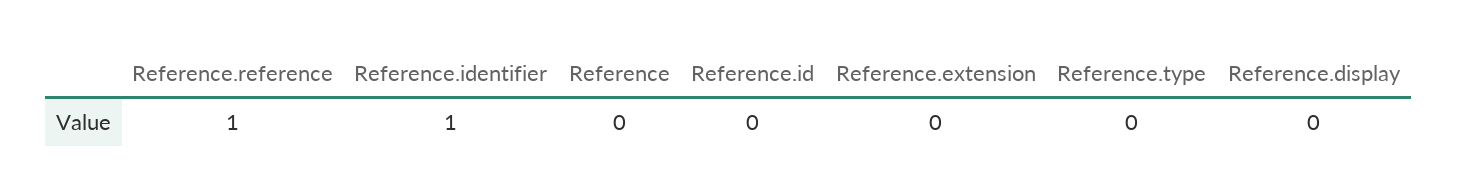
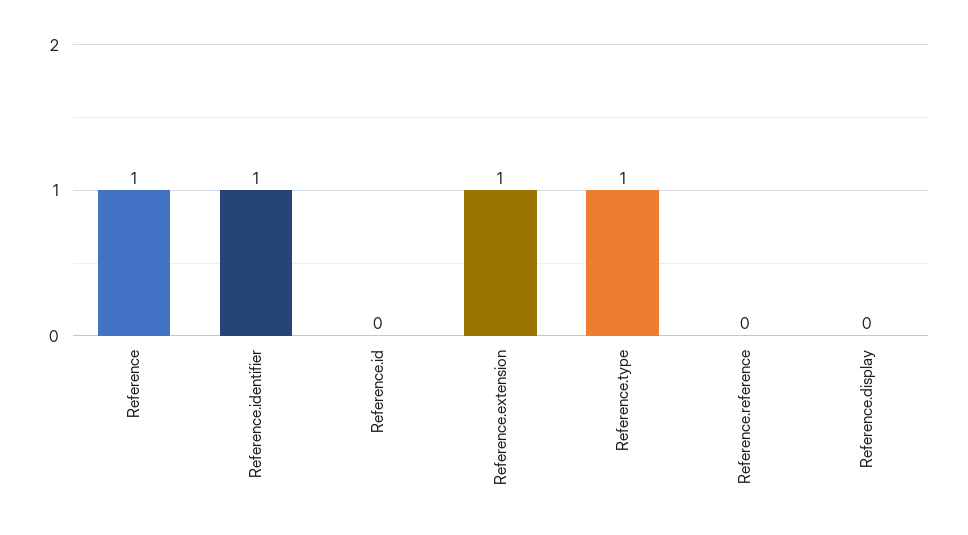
Reference.reference: 1 -> 0
Reference: 0 -> 1
Reference.extension: 0 -> 1
Reference.type: 0 -> 1

